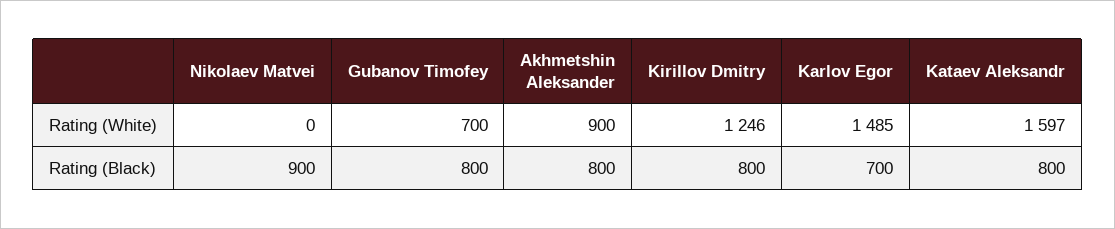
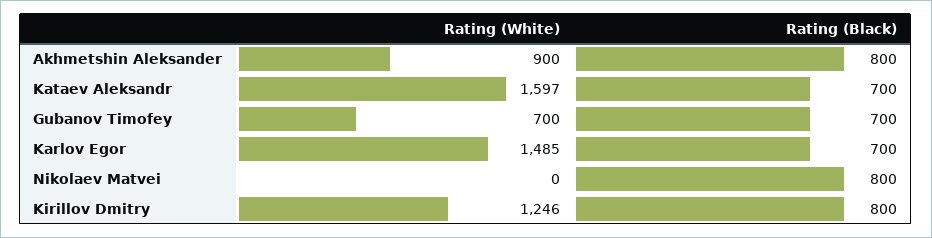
Nikolaev Matvei, Rating (Black): 900 -> 800
Gubanov Timofey, Rating (Black): 800 -> 700
Kataev Aleksandr, Rating (Black): 800 -> 700

